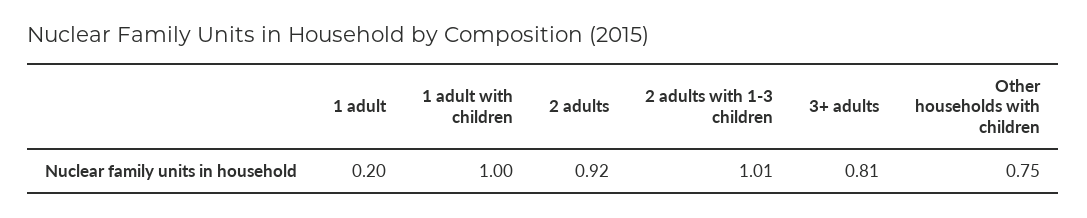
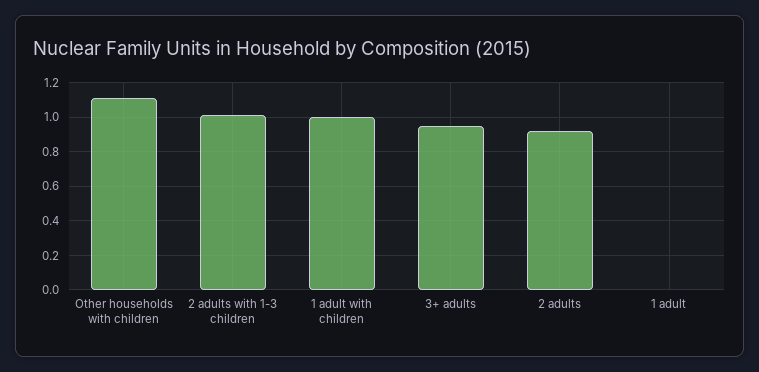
1 adult: 0.2 -> 0
3+ adults: 0.81 -> 0.95
Other households with children: 0.75 -> 1.1

